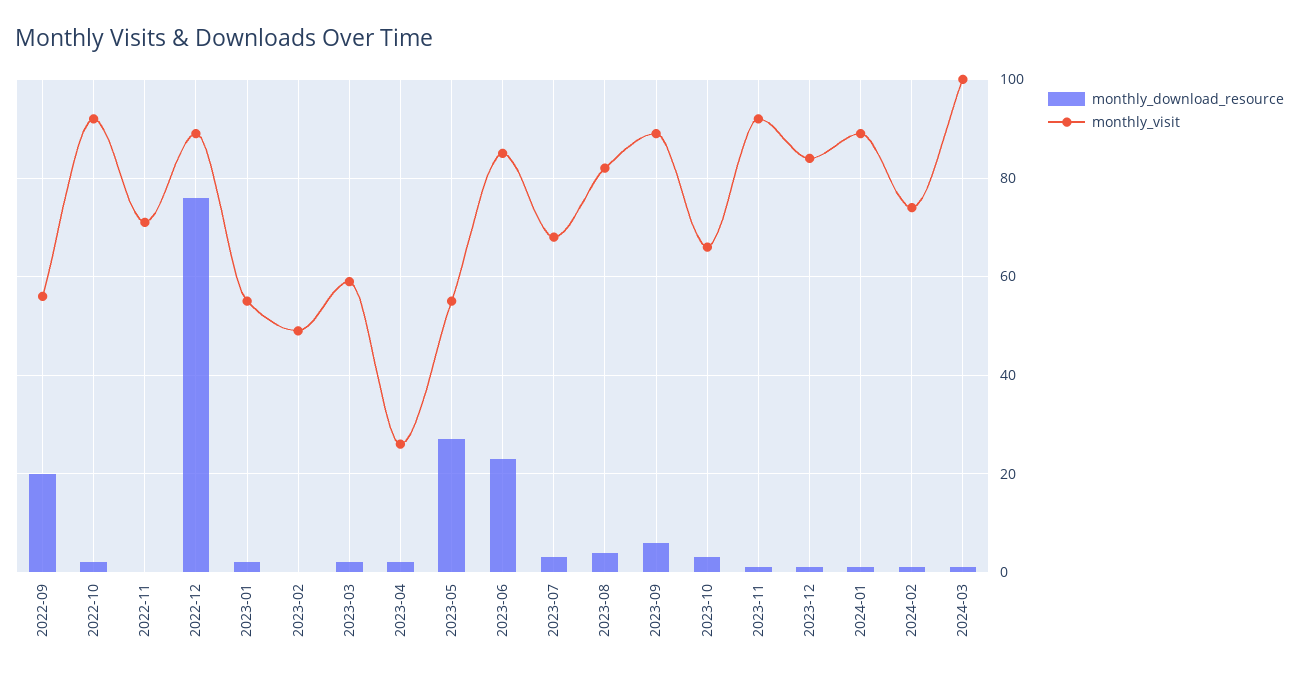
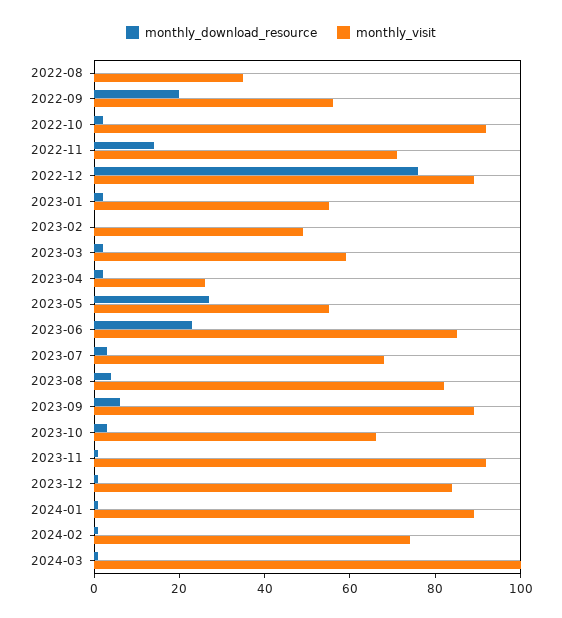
monthly_download_resource, 2022-11: 0 -> 15
monthly_download_resource, 2022-08: none -> 0
monthly_visit, 2022-08: none -> 35

